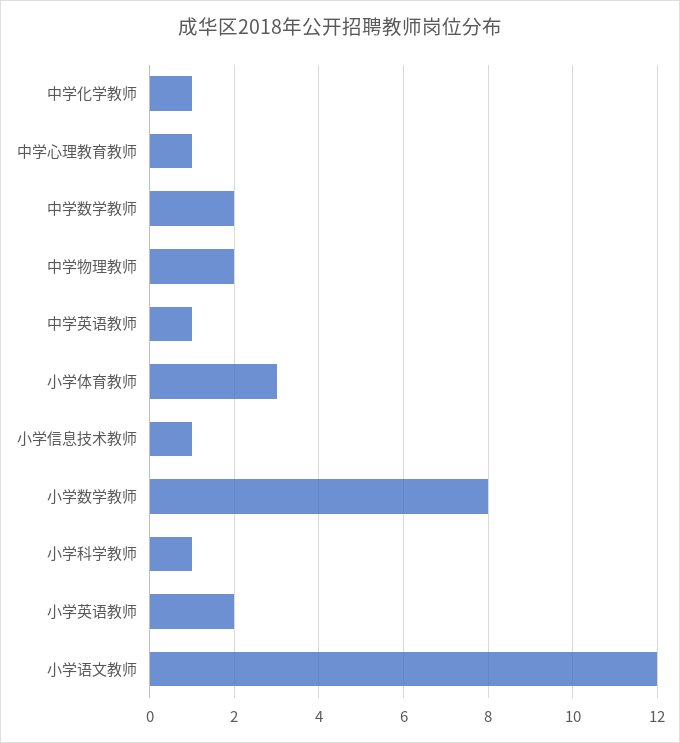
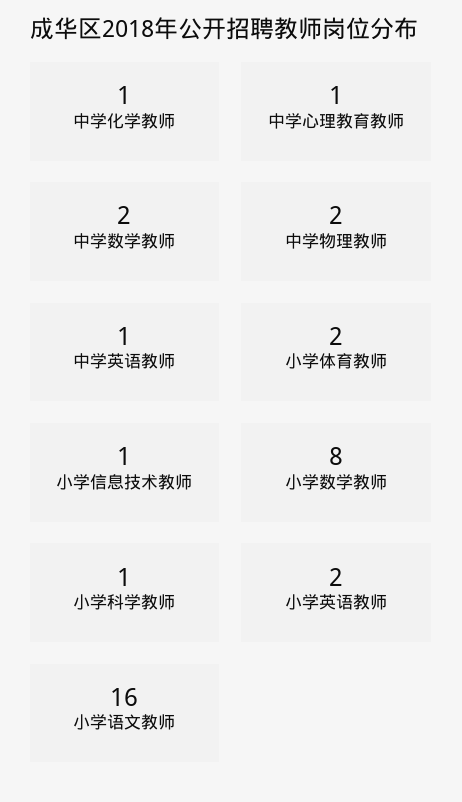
小学体育教师: 3 -> 2
小学语文教师: 12 -> 16

